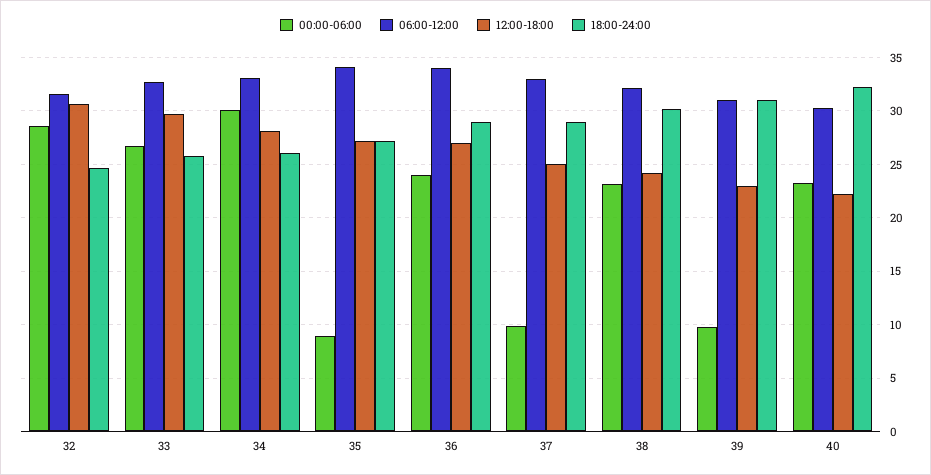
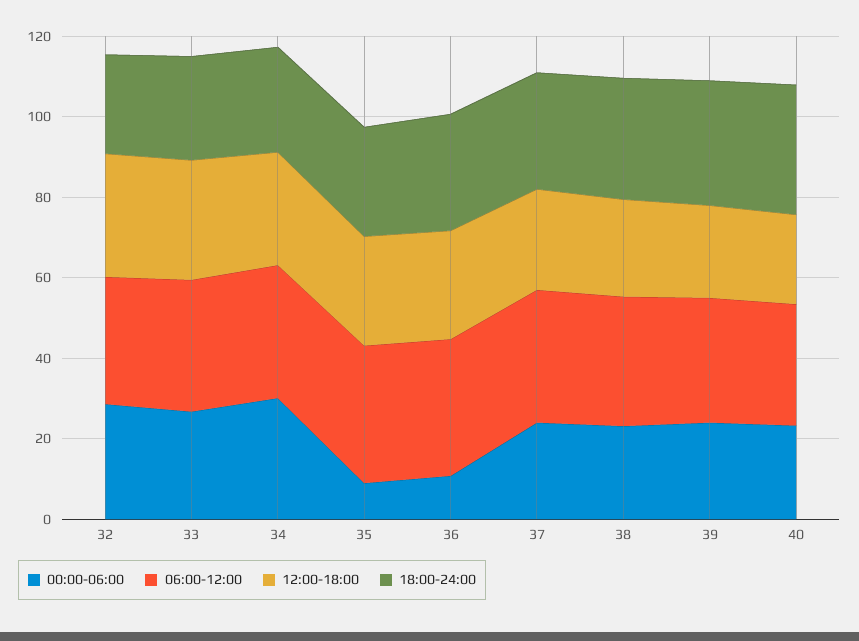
00:00-06:00, 36: 24 -> 10
00:00-06:00, 37: 10 -> 25
00:00-06:00, 39: 10 -> 25

